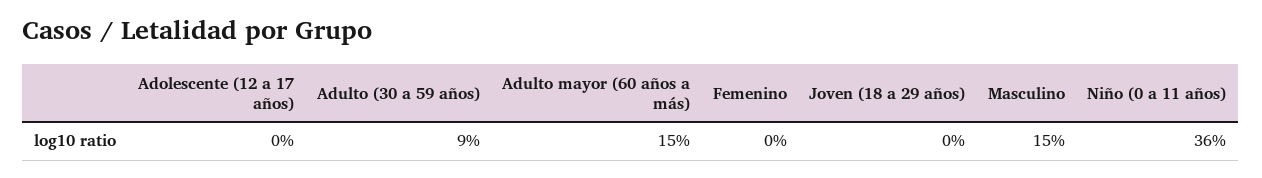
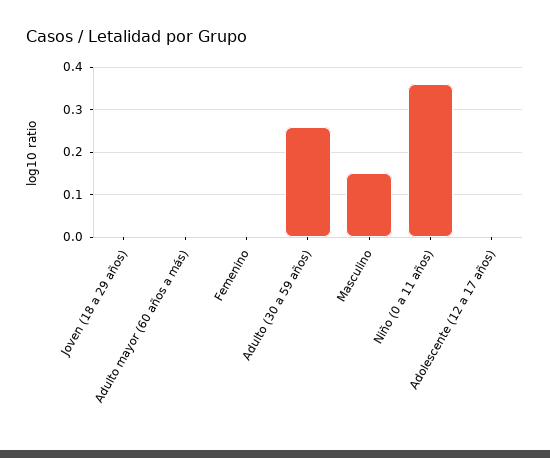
Adulto (30 a 59 años): 0.09 -> 0.25
Adulto mayor (60 años a más): 0.15 -> 0

